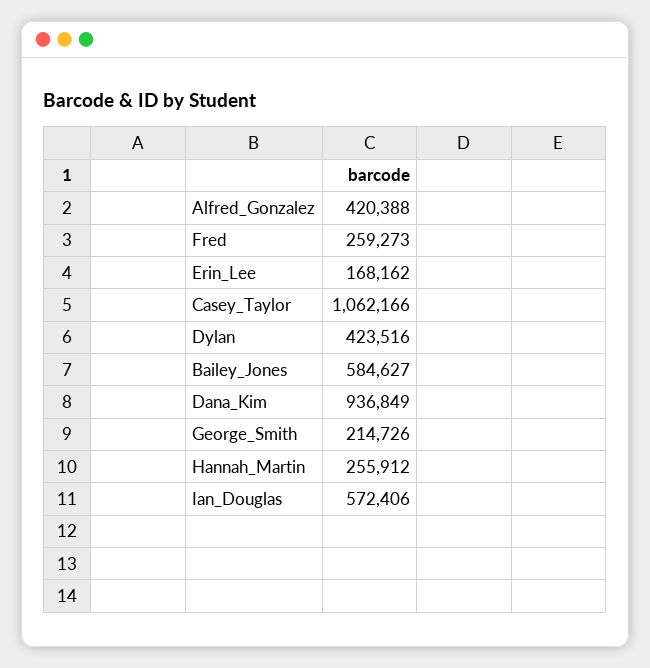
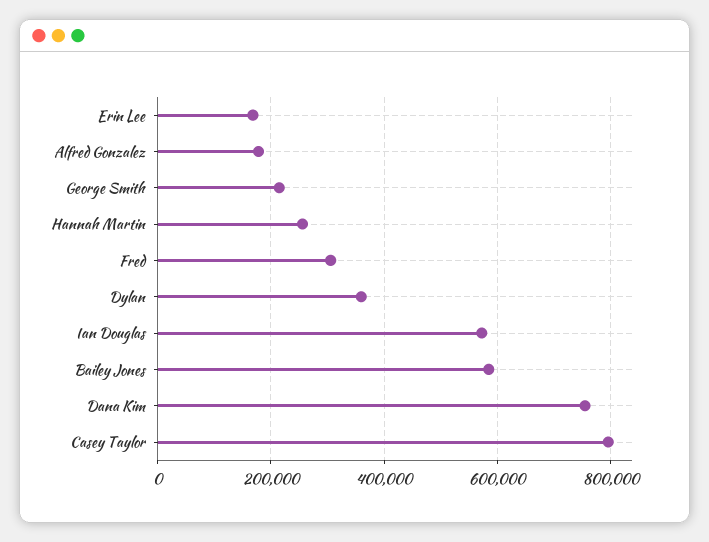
Alfred_Gonzalez: 420388 -> 180000
Fred: 259273 -> 300000
Casey_Taylor: 1062166 -> 800000
Dylan: 423516 -> 360000
Dana_Kim: 936849 -> 760000

